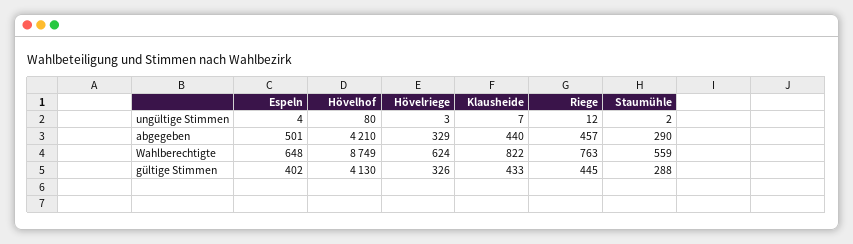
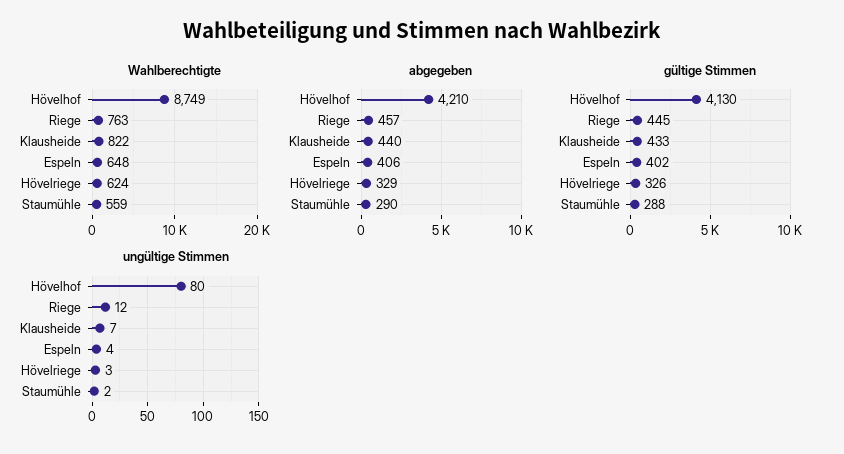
abgegeben, Espeln: 501 -> 406

